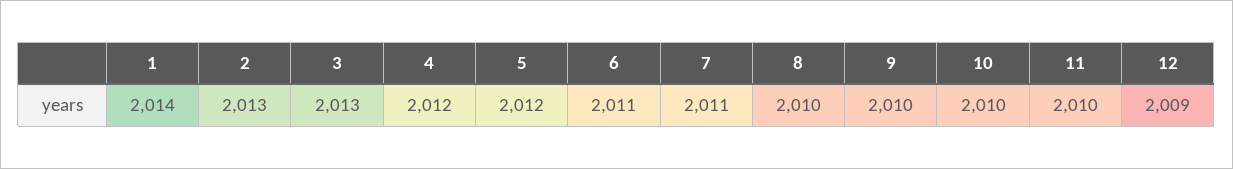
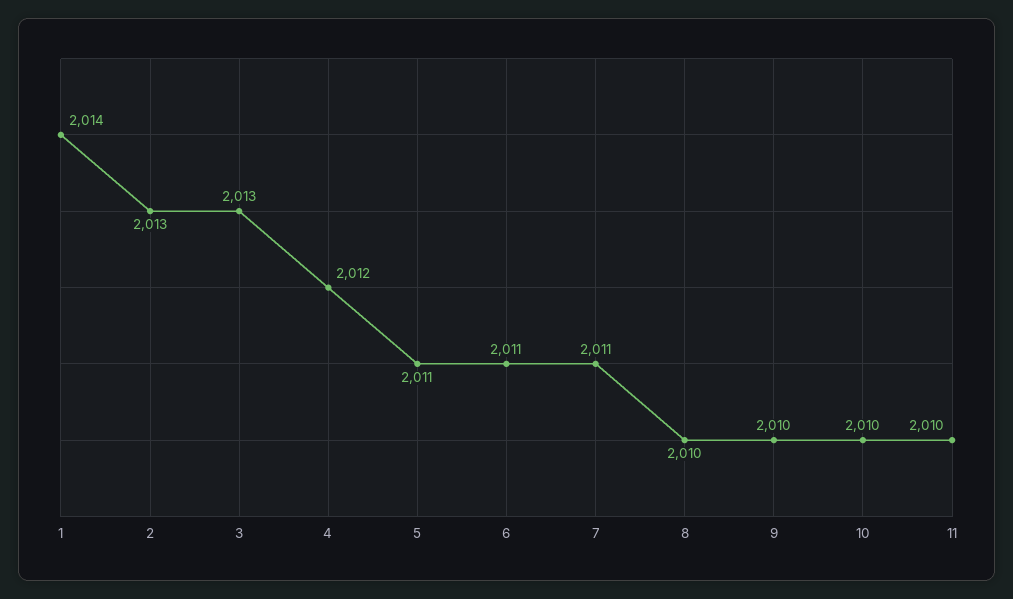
5: 2012 -> 2011
12: 2009 -> none

